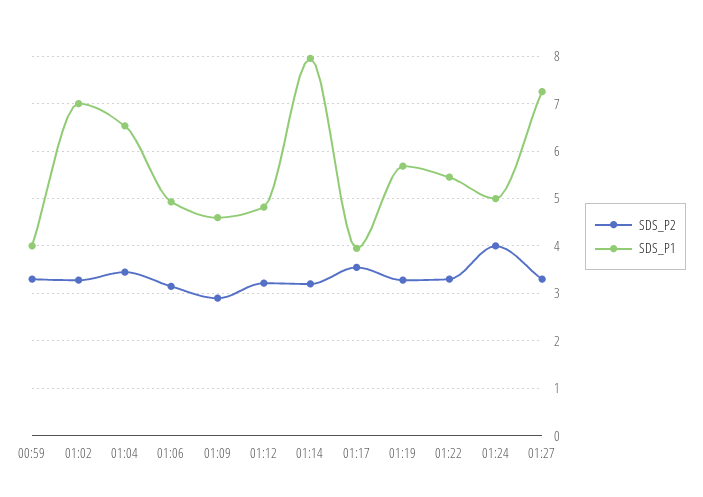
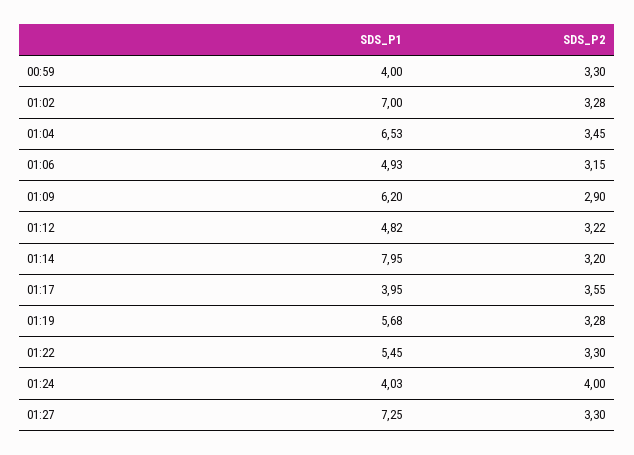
SDS_P1, 01:09: 4.6 -> 6.2
SDS_P1, 01:24: 5 -> 4.03

